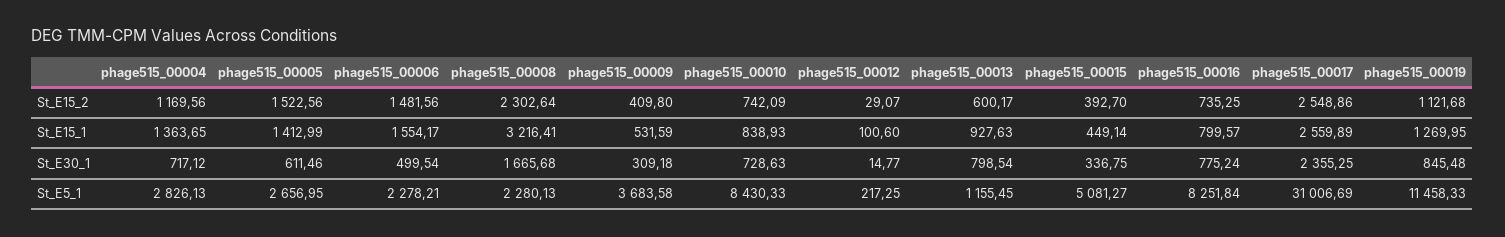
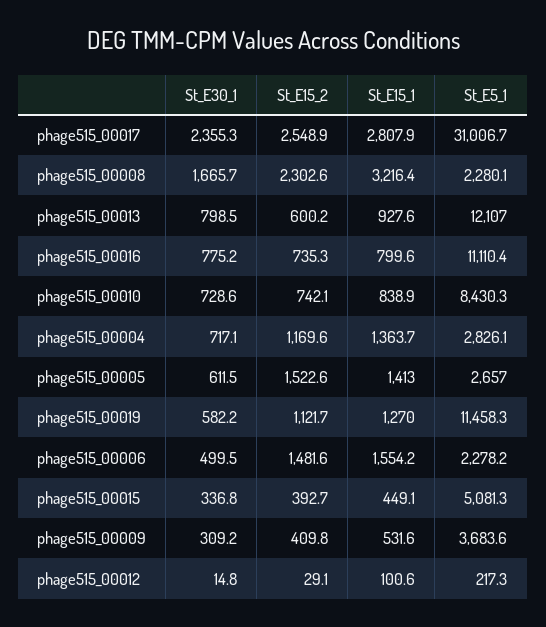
phage515_00017, St_E15_1: 2559.89 -> 2807.9
phage515_00019, St_E30_1: 845.48 -> 582.2
phage515_00013, St_E5_1: 1155.45 -> 12107
phage515_00016, St_E5_1: 8251.84 -> 11110.4

